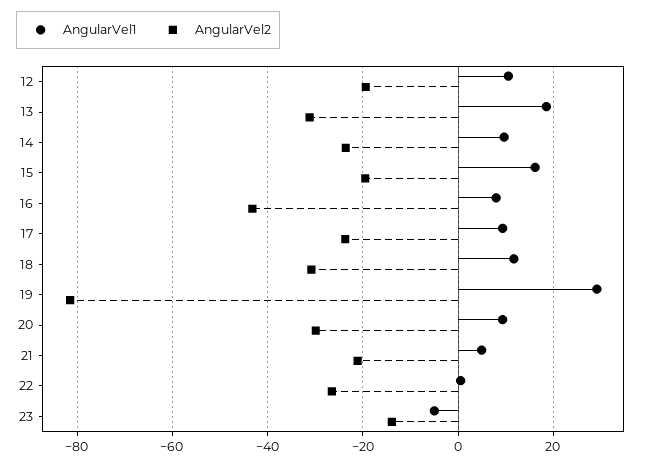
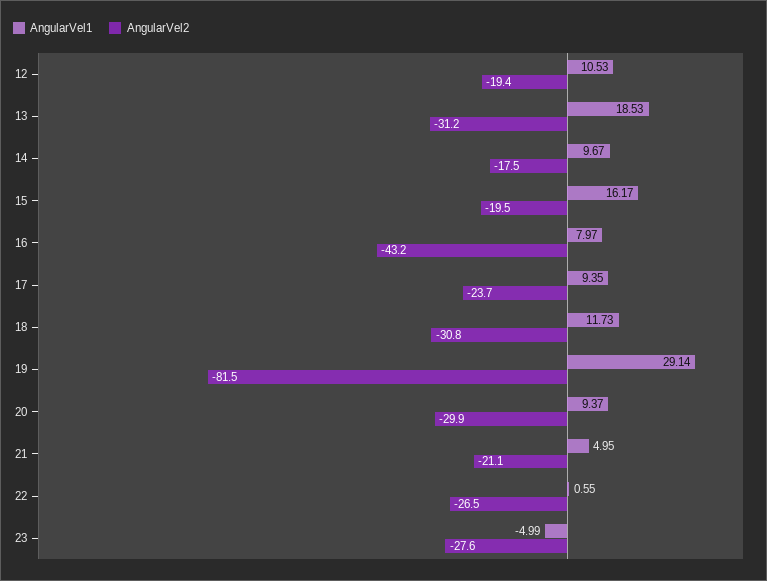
AngularVel2, 14: -24 -> -17.5
AngularVel2, 23: -14 -> -27.6

